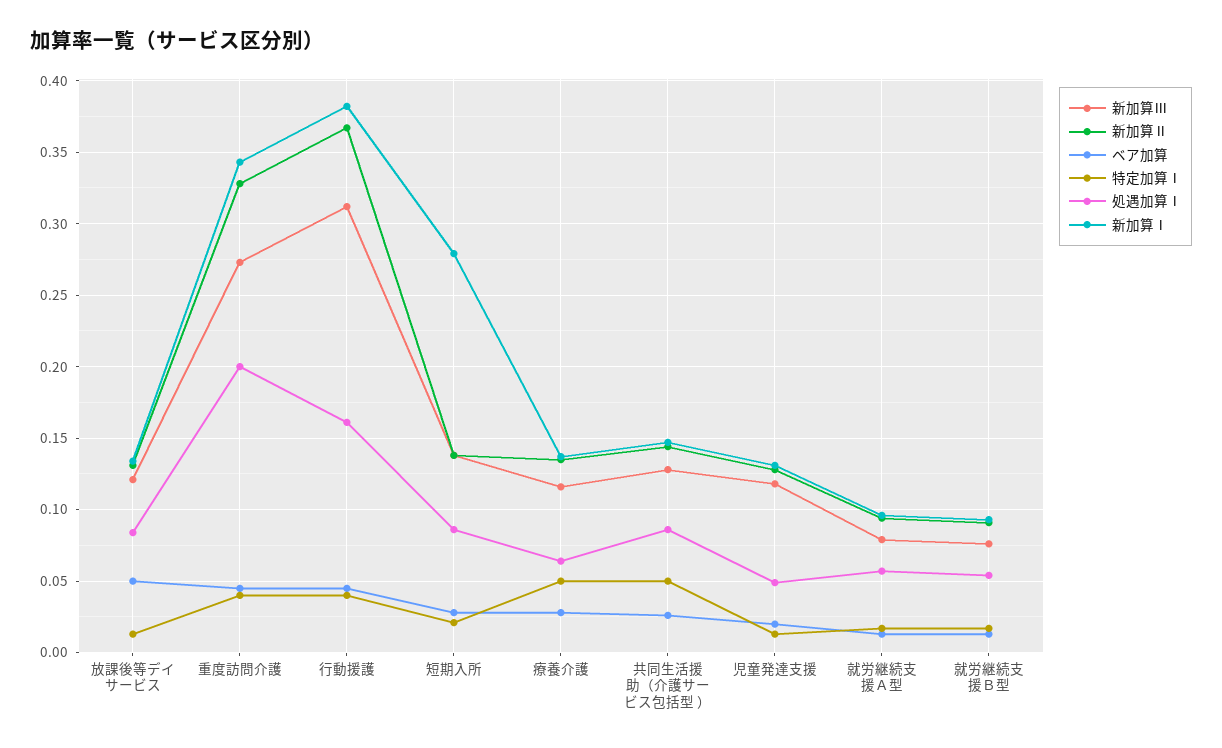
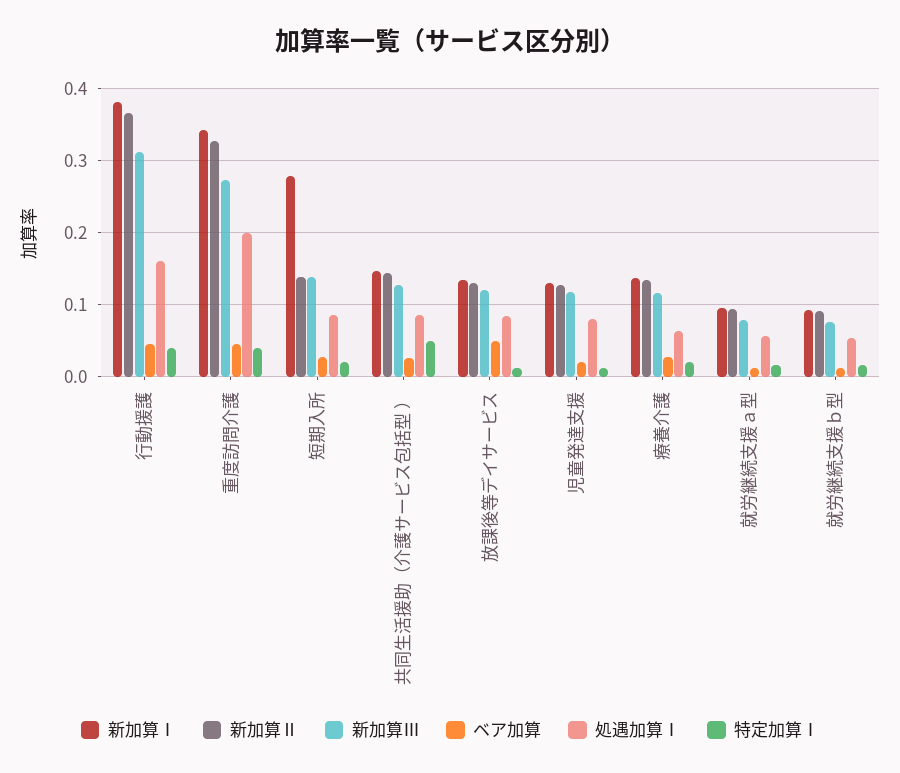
特定加算Ⅰ, 療養介護: 0.05 -> 0.02
処遇加算Ⅰ, 児童発達支援: 0.05 -> 0.08

